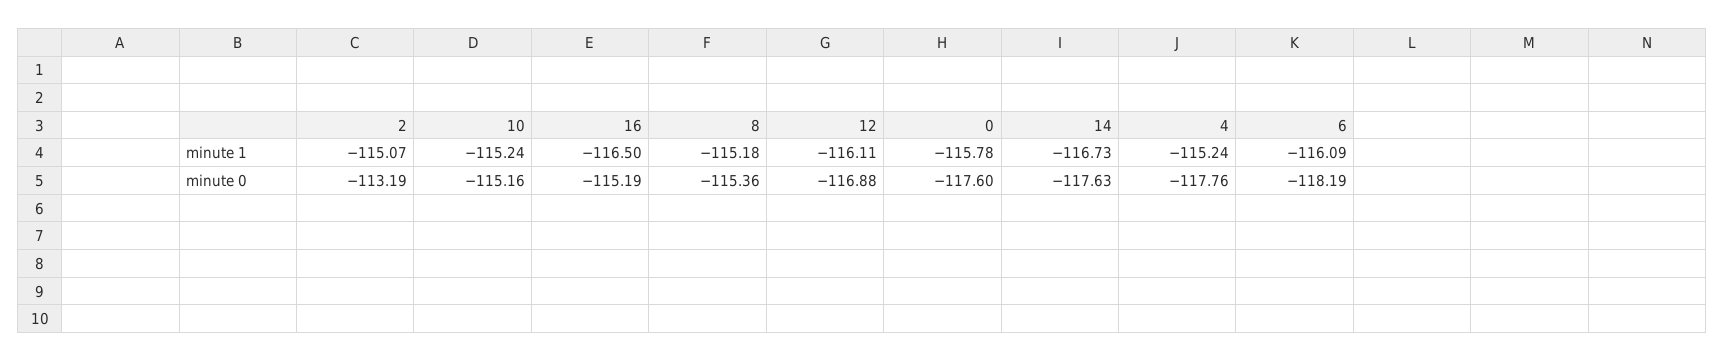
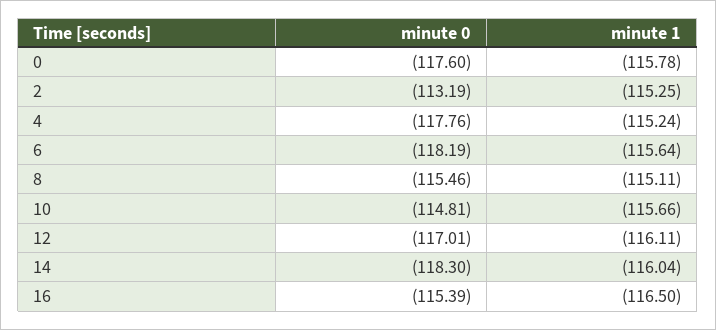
2, minute 1: -115.07 -> -115.25
10, minute 1: -115.24 -> -115.66
8, minute 1: -115.18 -> -115.11
14, minute 1: -116.73 -> -116.04
6, minute 1: -116.09 -> -115.64
10, minute 0: -115.16 -> -114.81
16, minute 0: -115.19 -> -115.39
8, minute 0: -115.36 -> -115.46
12, minute 0: -116.88 -> -117.01
14, minute 0: -117.63 -> -118.3

